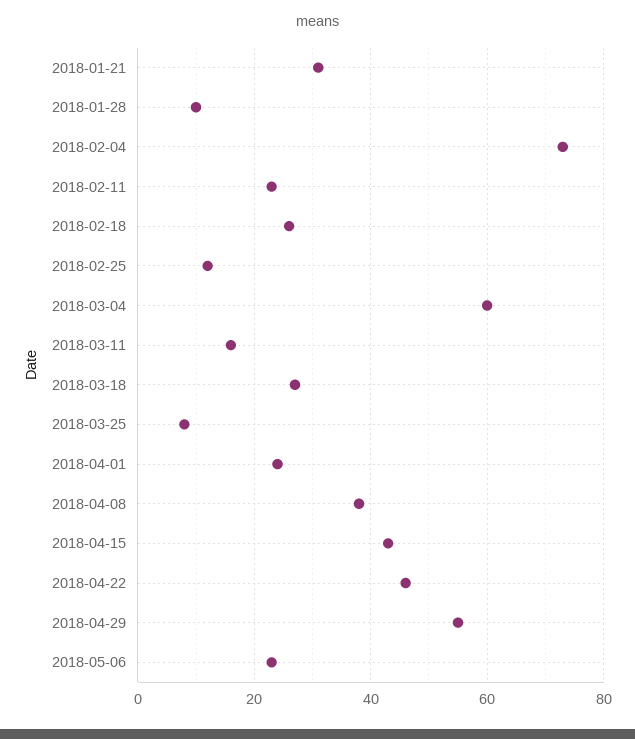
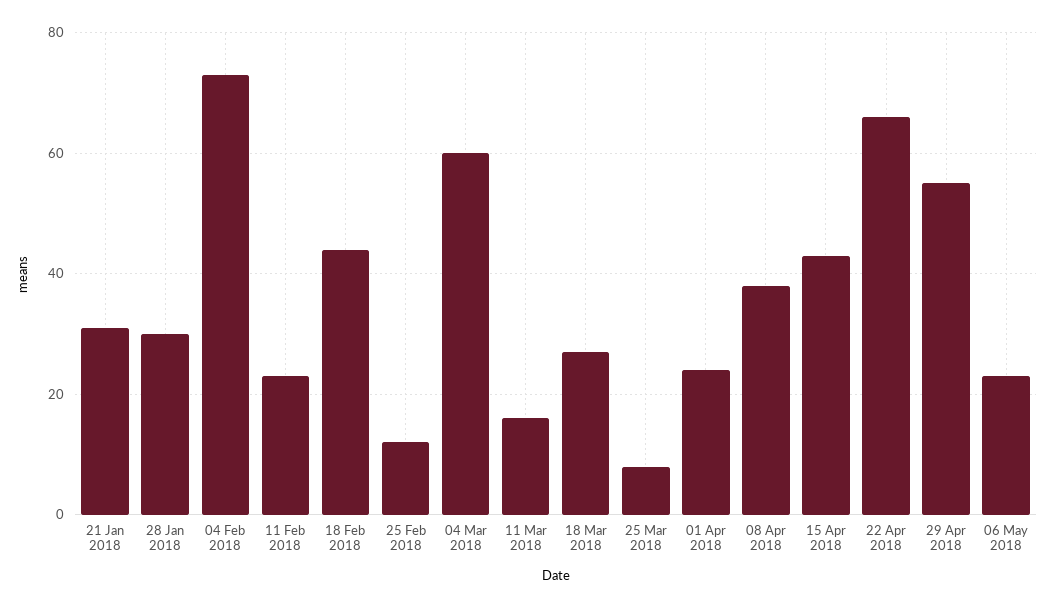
2018-01-28: 10 -> 30
2018-02-18: 25 -> 45
2018-04-22: 45 -> 65

